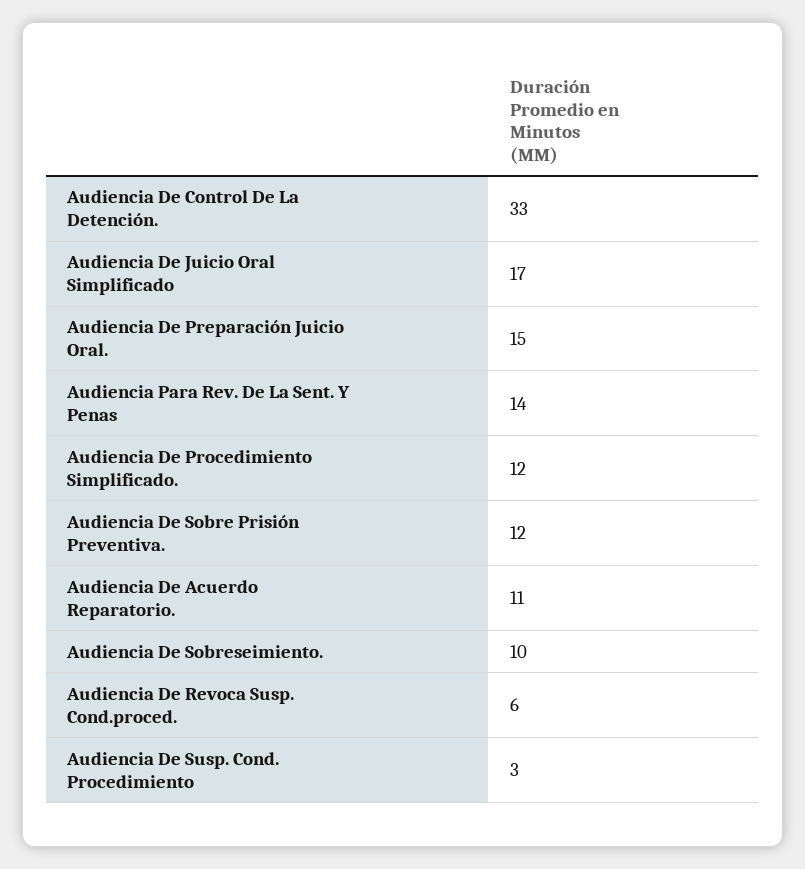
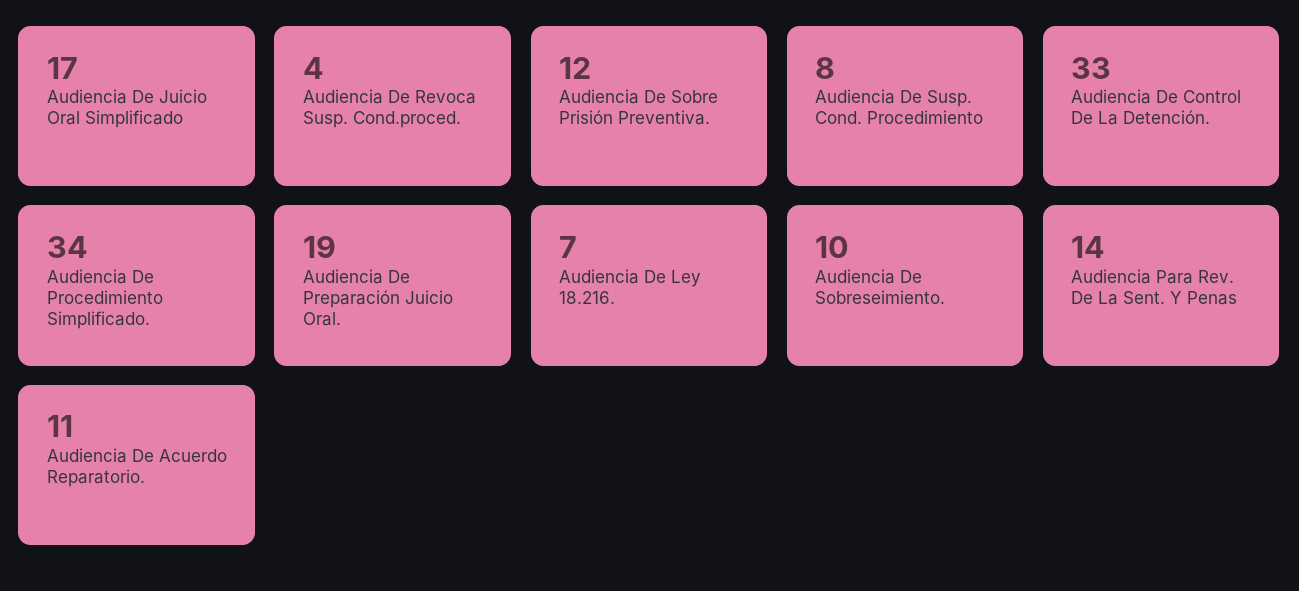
Audiencia De Preparación Juicio Oral.: 15 -> 19
Audiencia De Procedimiento Simplificado.: 12 -> 34
Audiencia De Revoca Susp. Cond.proced.: 6 -> 4
Audiencia De Susp. Cond. Procedimiento: 3 -> 8
Audiencia De Ley 18.216.: none -> 7

